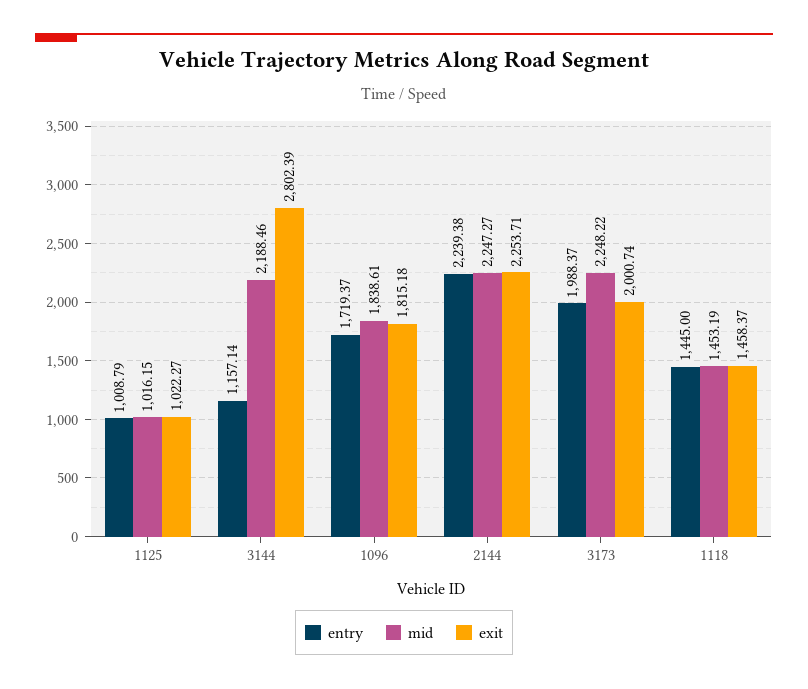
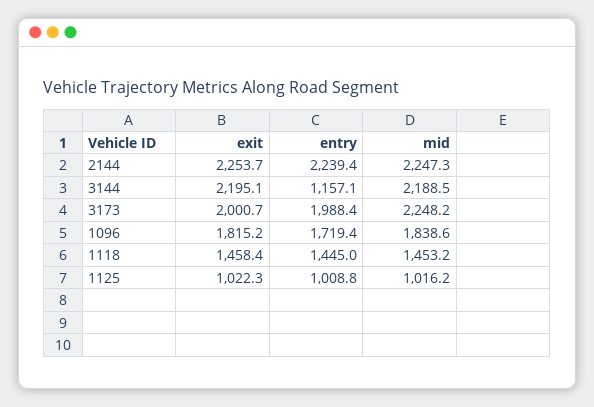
exit, 3144: 2802.39 -> 2195.1

